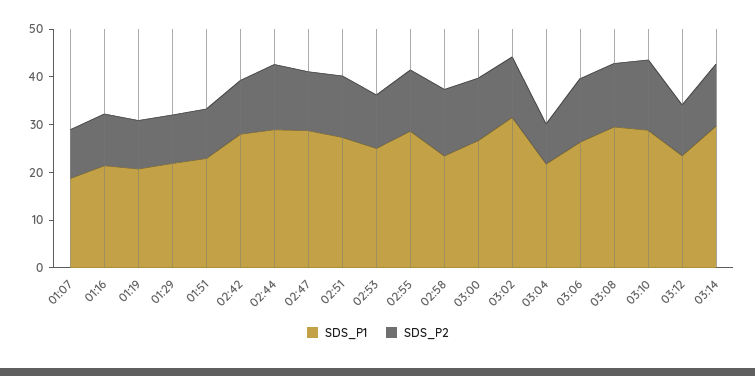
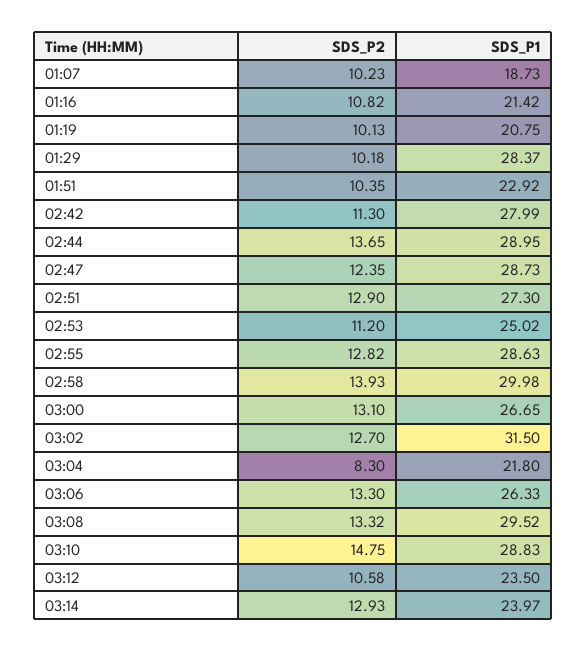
SDS_P1, 01:29: 22 -> 28.37
SDS_P1, 02:58: 24 -> 29.98
SDS_P1, 03:14: 30 -> 23.97

